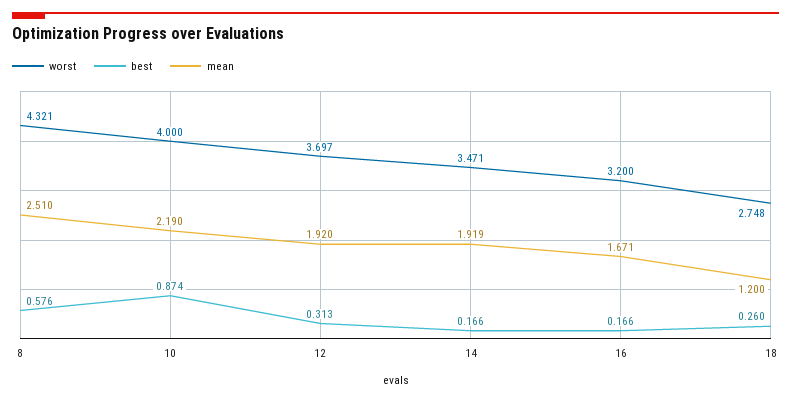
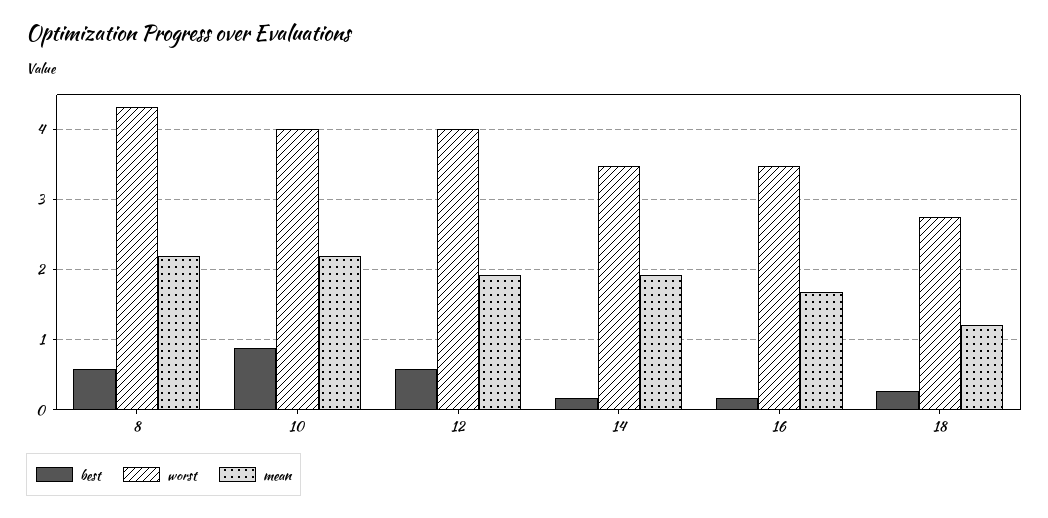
mean, 8: 2.51 -> 2.2
worst, 12: 3.697 -> 4
best, 12: 0.313 -> 0.6
worst, 16: 3.2 -> 3.5

